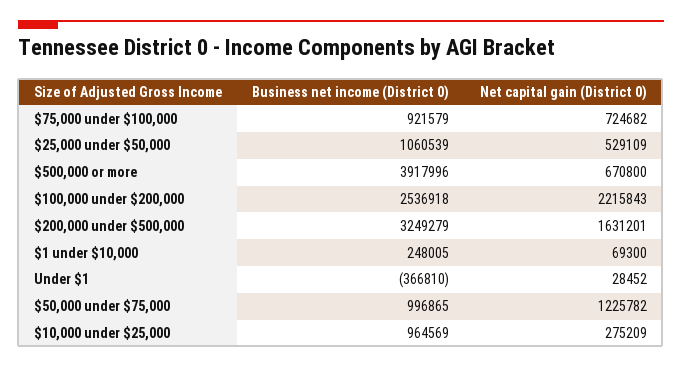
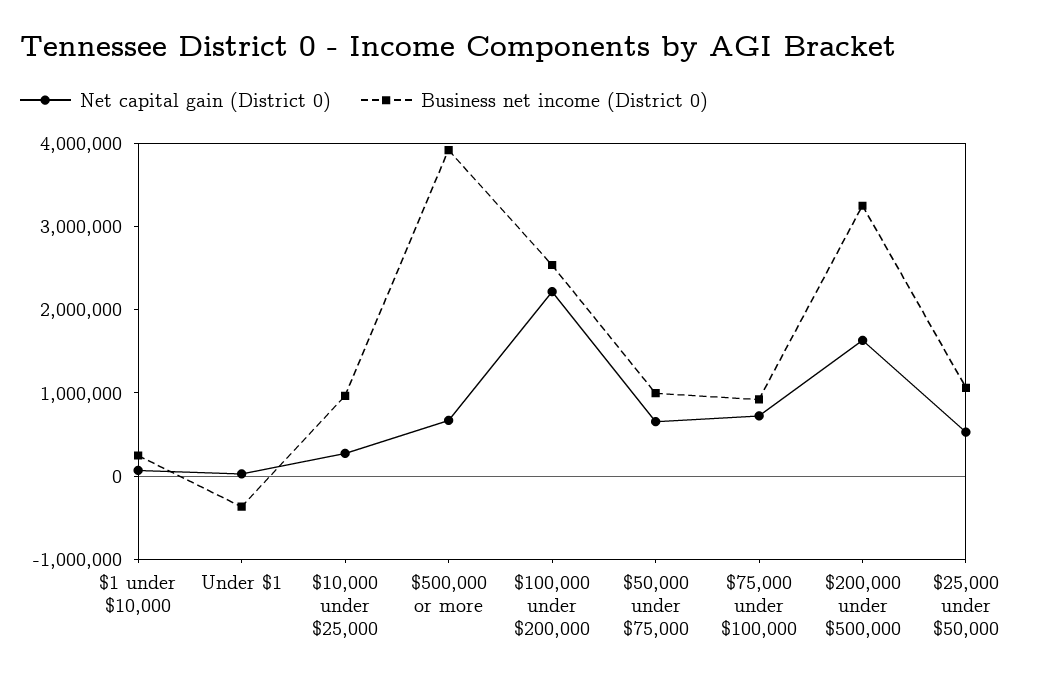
Net capital gain (District 0), $50,000 under $75,000: 1225782 -> 600000

